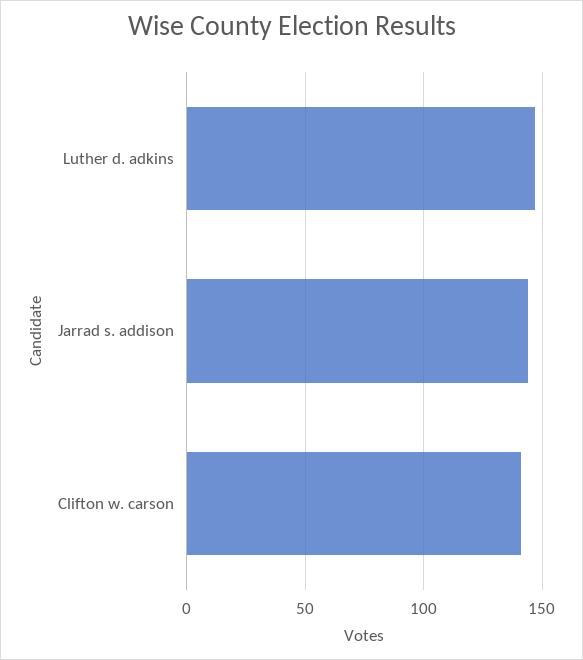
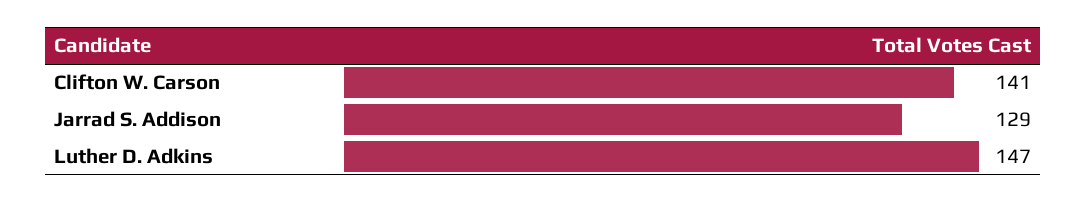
Jarrad s. addison: 145 -> 129

